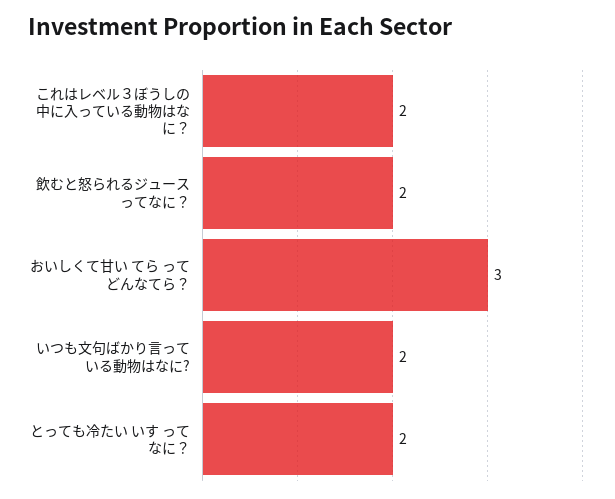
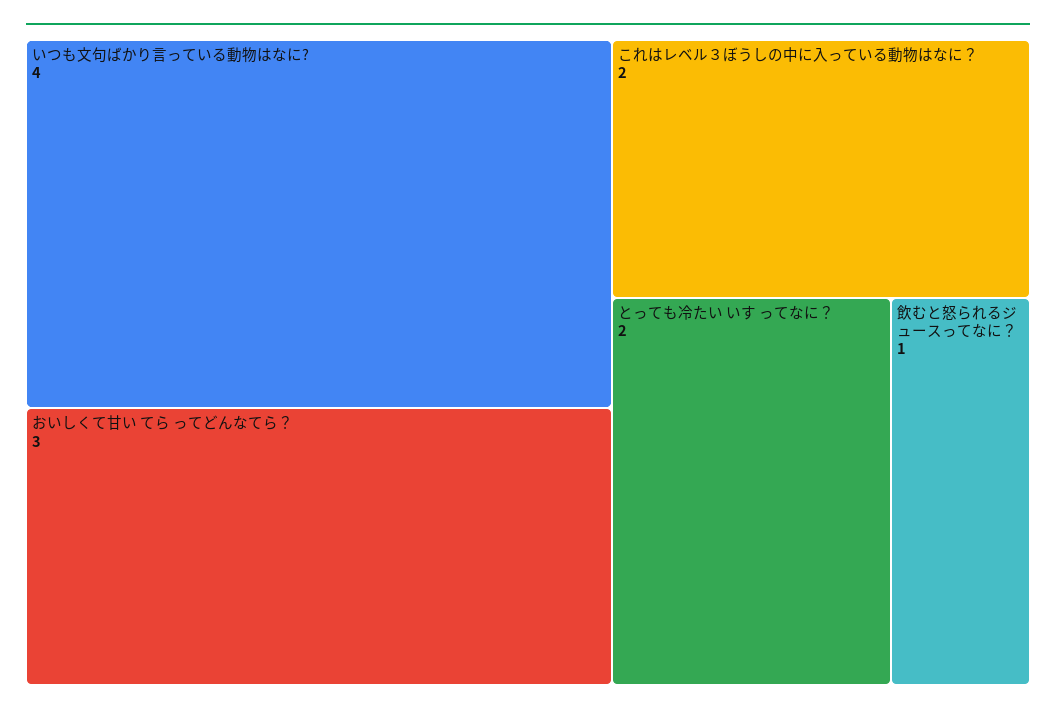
飲むと怒られるジュースってなに？: 2 -> 1
いつも文句ばかり言っている動物はなに?: 2 -> 4

